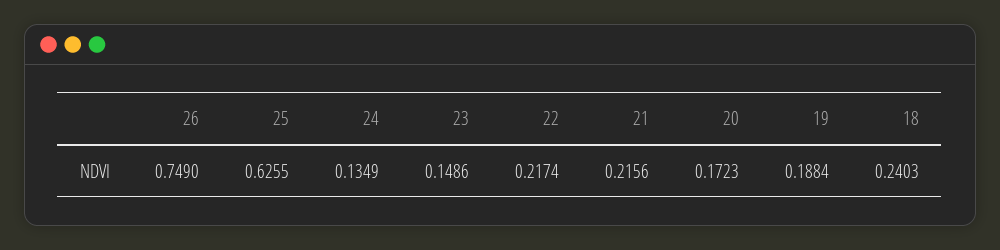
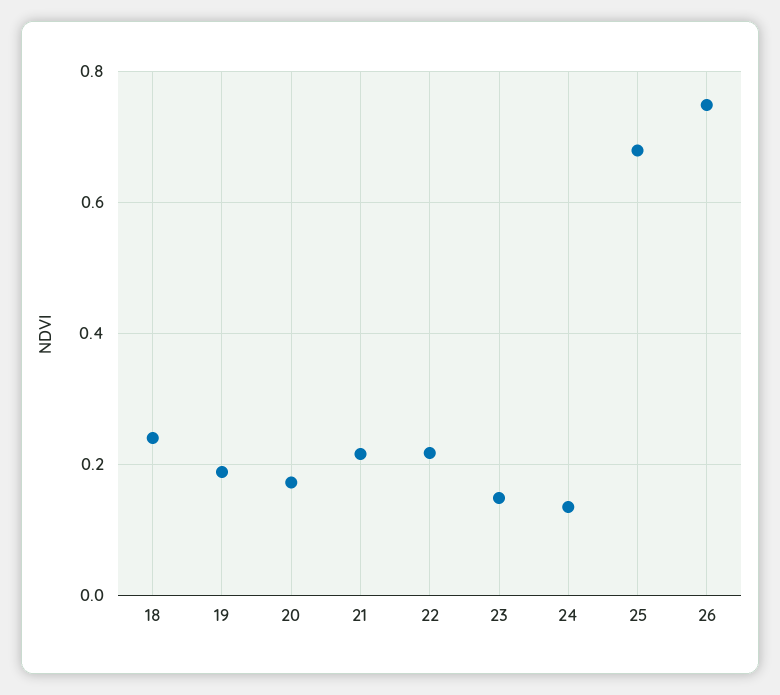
25: 0.6255 -> 0.68

